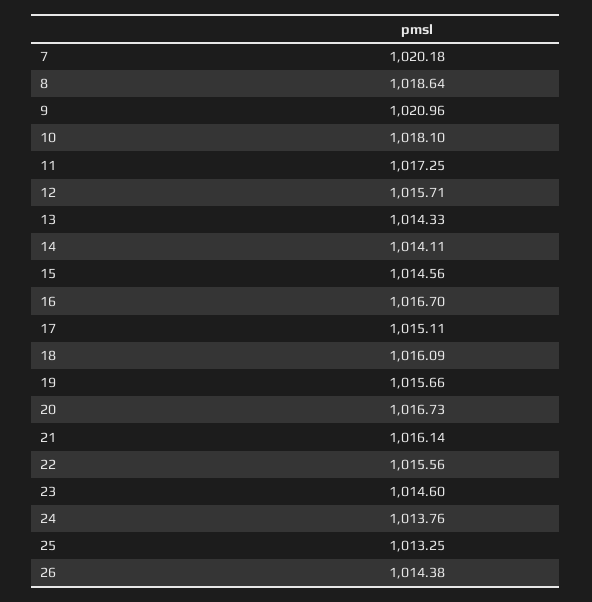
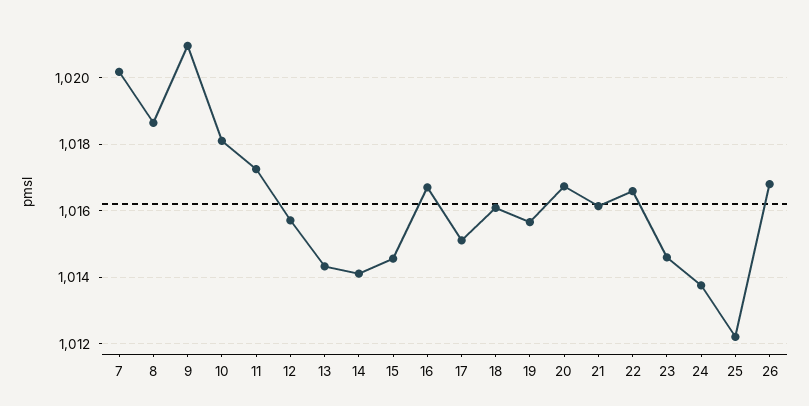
22: 1015.56 -> 1016.6
25: 1013.25 -> 1012.2
26: 1014.38 -> 1016.8

